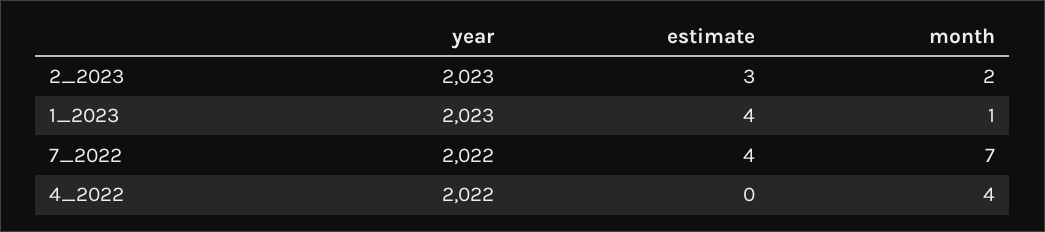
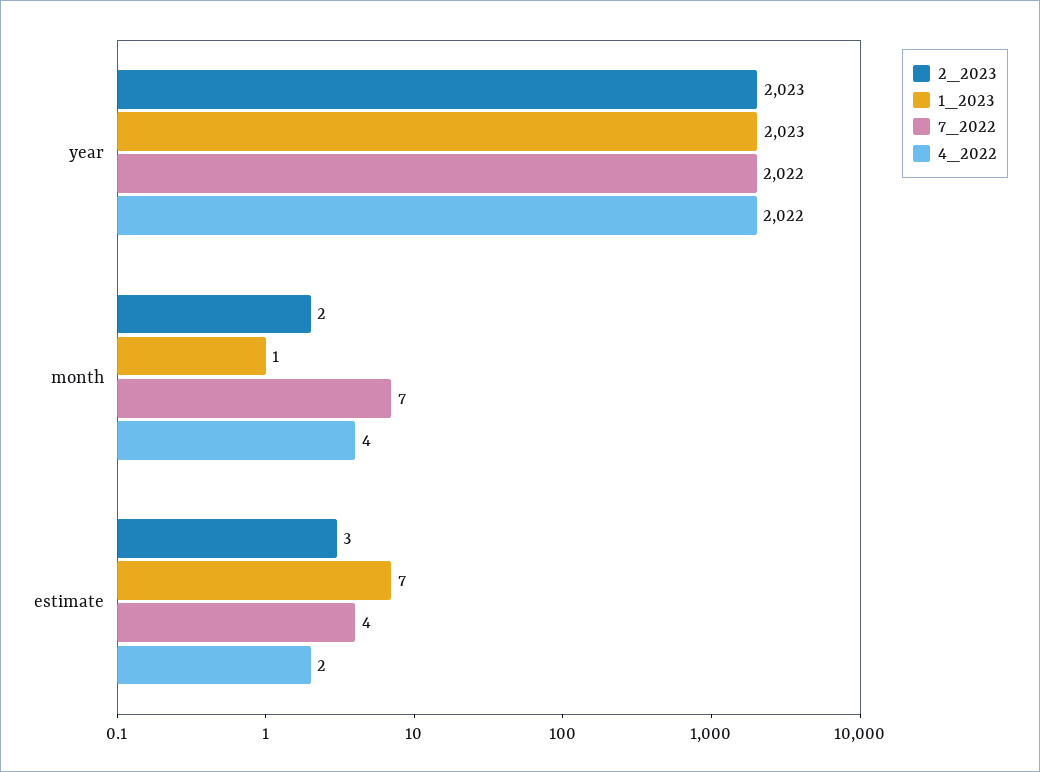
1_2023, estimate: 4 -> 7
4_2022, estimate: 0 -> 2

